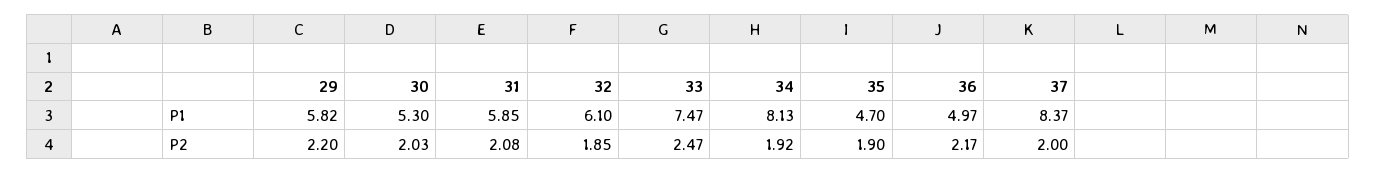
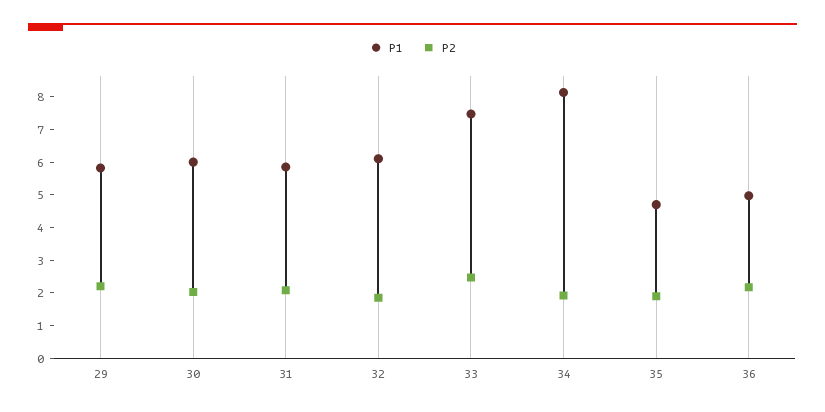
P1, 30: 5.3 -> 6
P1, 37: 8.37 -> none
P2, 37: 2 -> none

